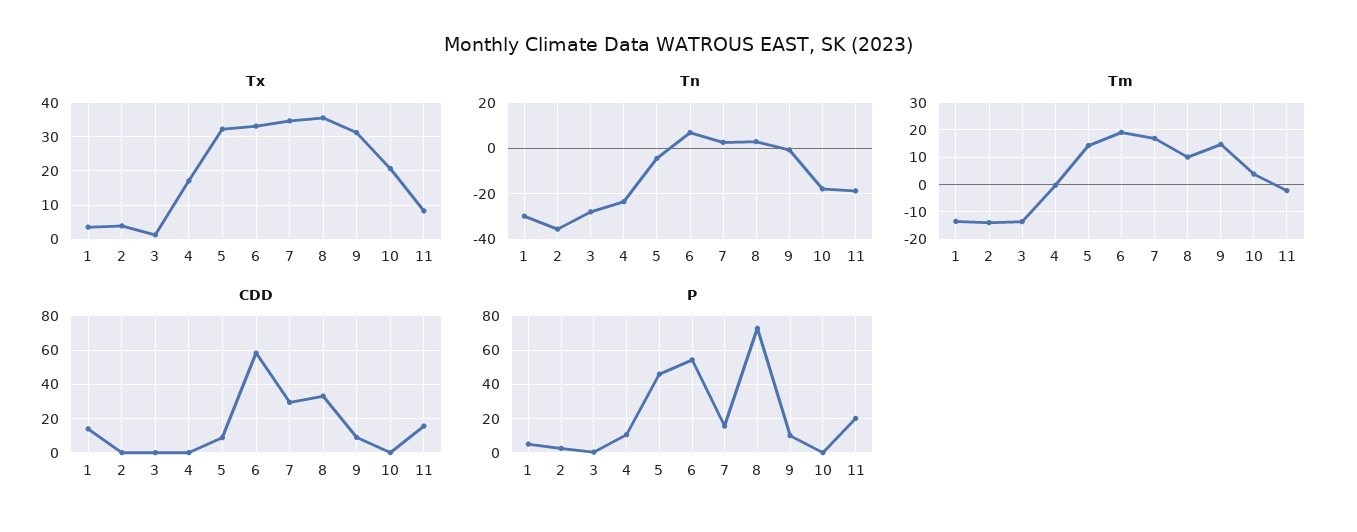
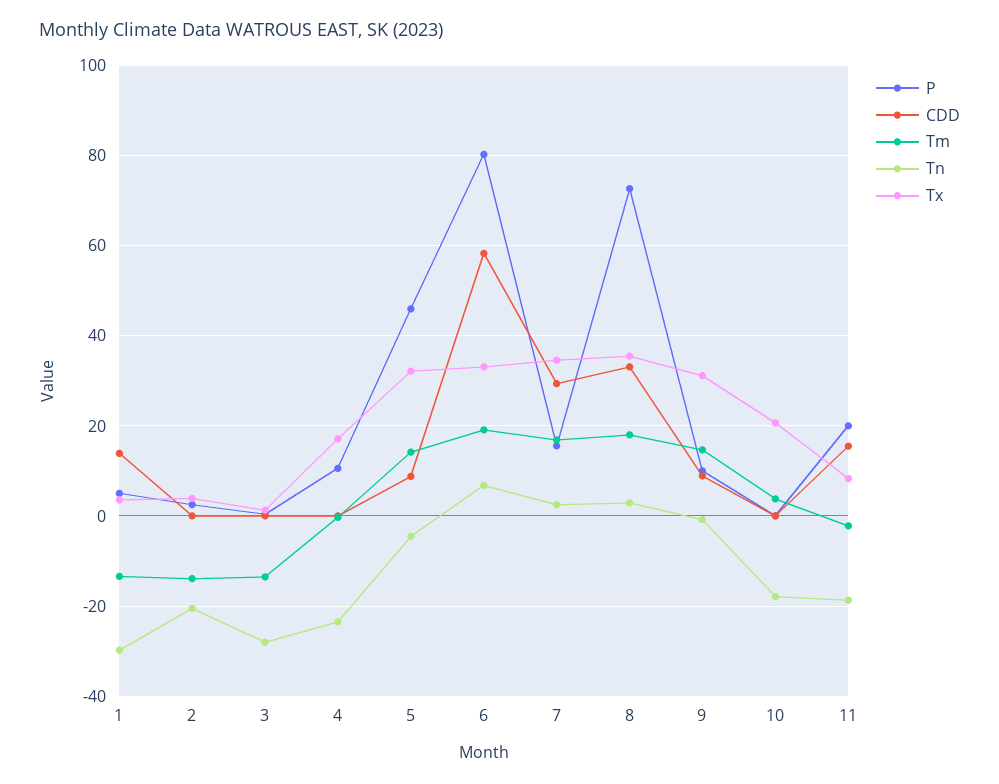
Tn, 2: -35 -> -20
Tm, 8: 10 -> 18
P, 6: 55 -> 80

